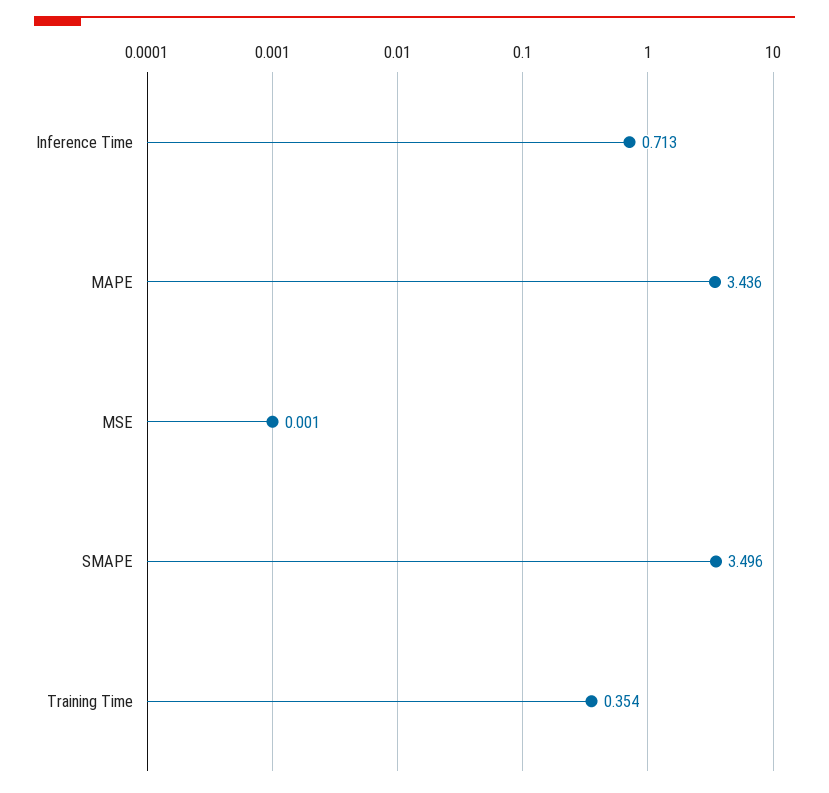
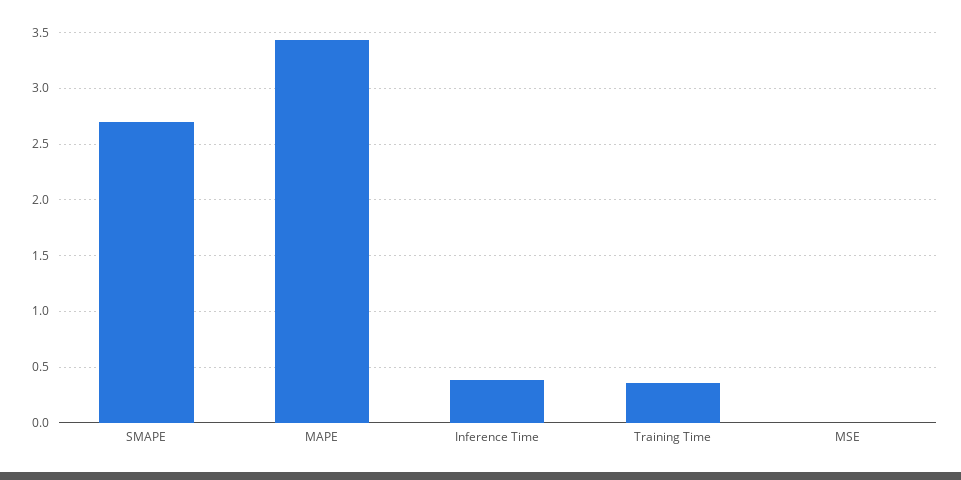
Inference Time: 0.713 -> 0.4
SMAPE: 3.496 -> 2.7

